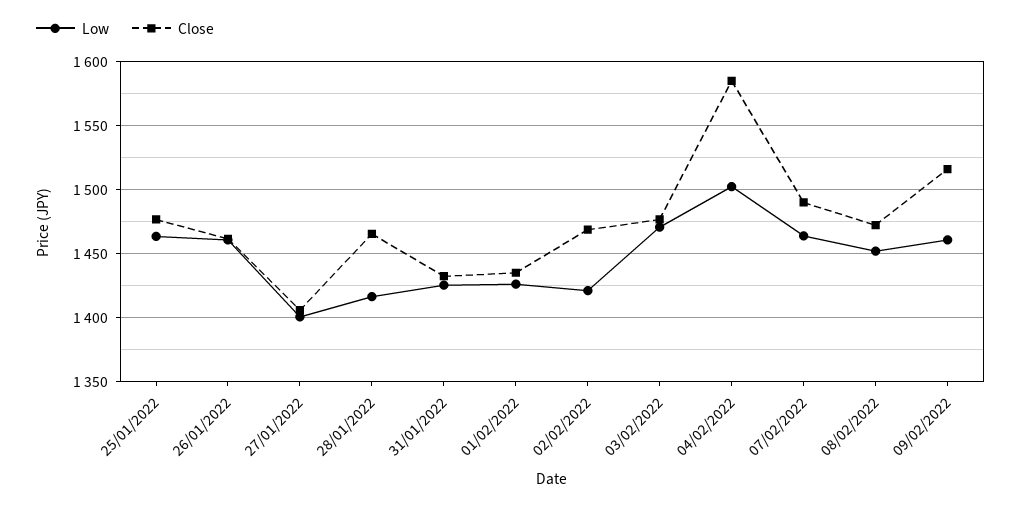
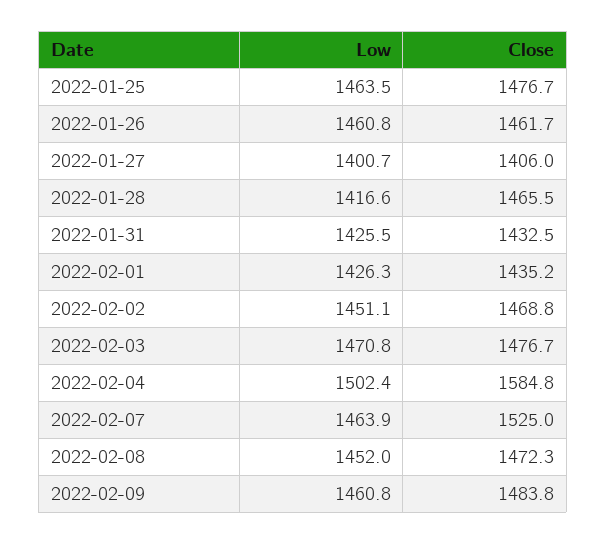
Low, 02/02/2022: 1420 -> 1451.1
Close, 07/02/2022: 1490 -> 1525
Close, 09/02/2022: 1515 -> 1483.8

